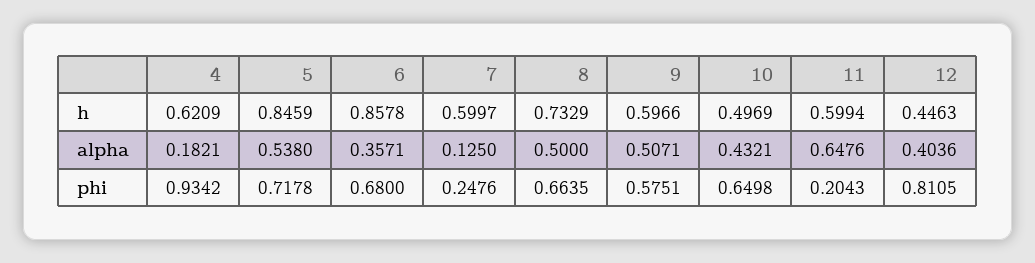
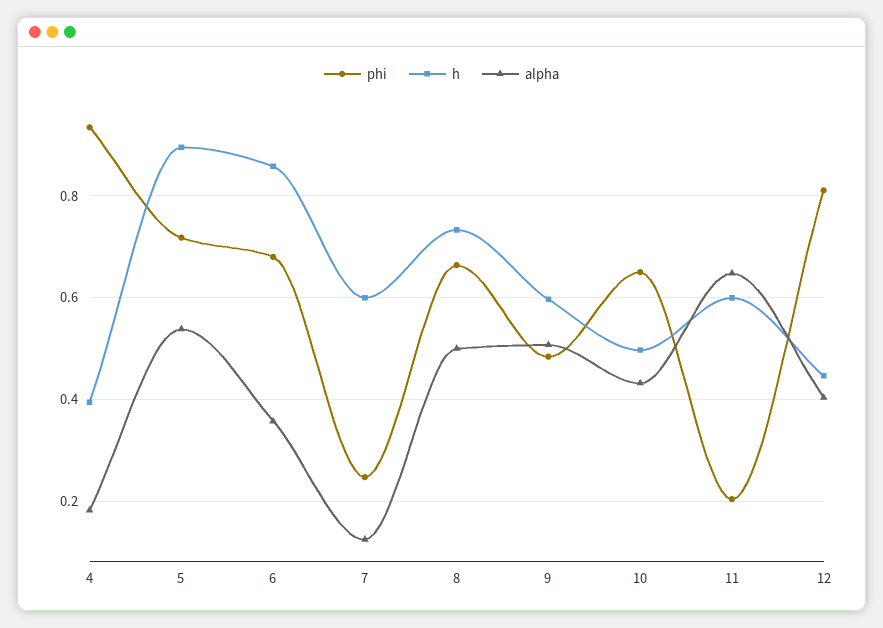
h, 4: 0.6209 -> 0.4
h, 5: 0.8459 -> 0.9
phi, 9: 0.5751 -> 0.48

